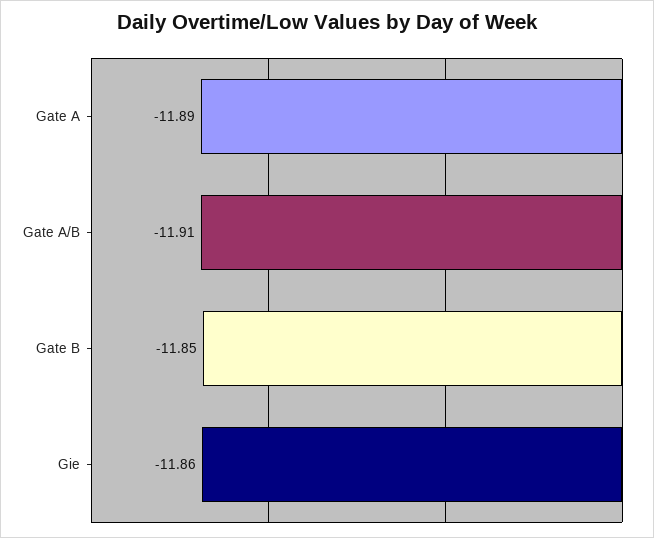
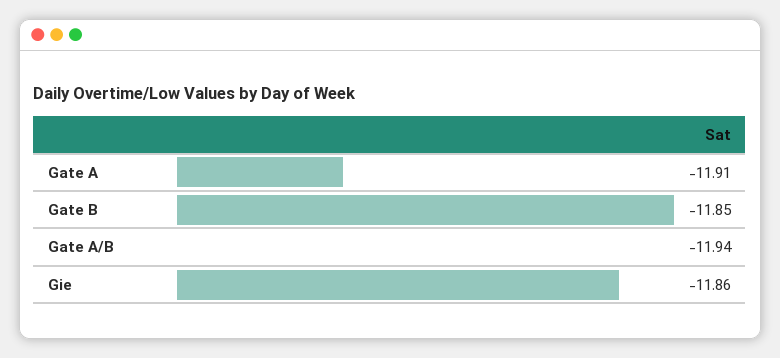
Gate A: -11.89 -> -11.91
Gate A/B: -11.91 -> -11.94

